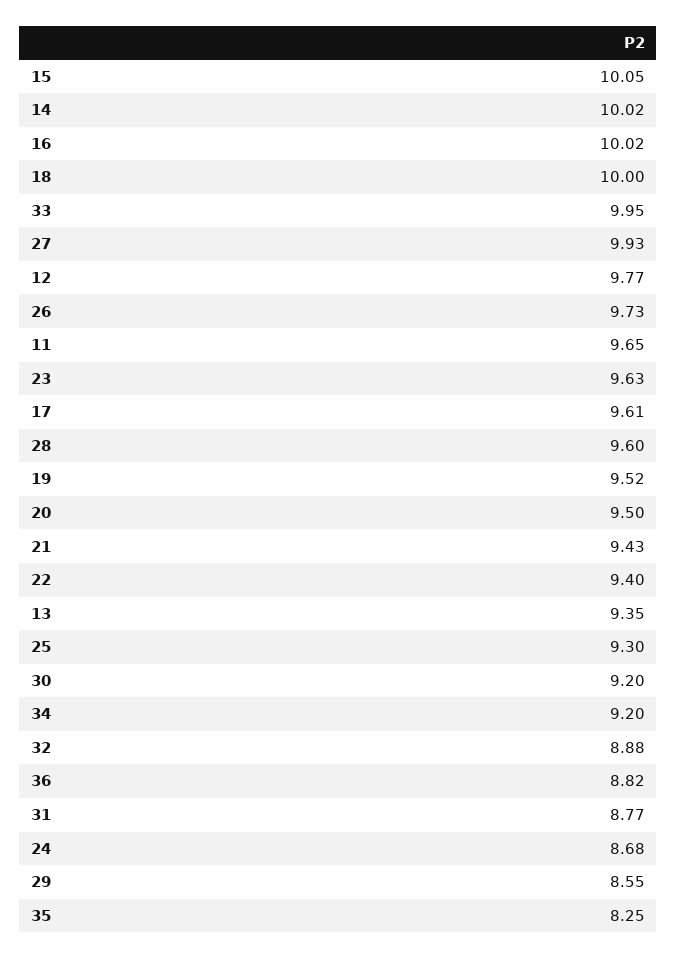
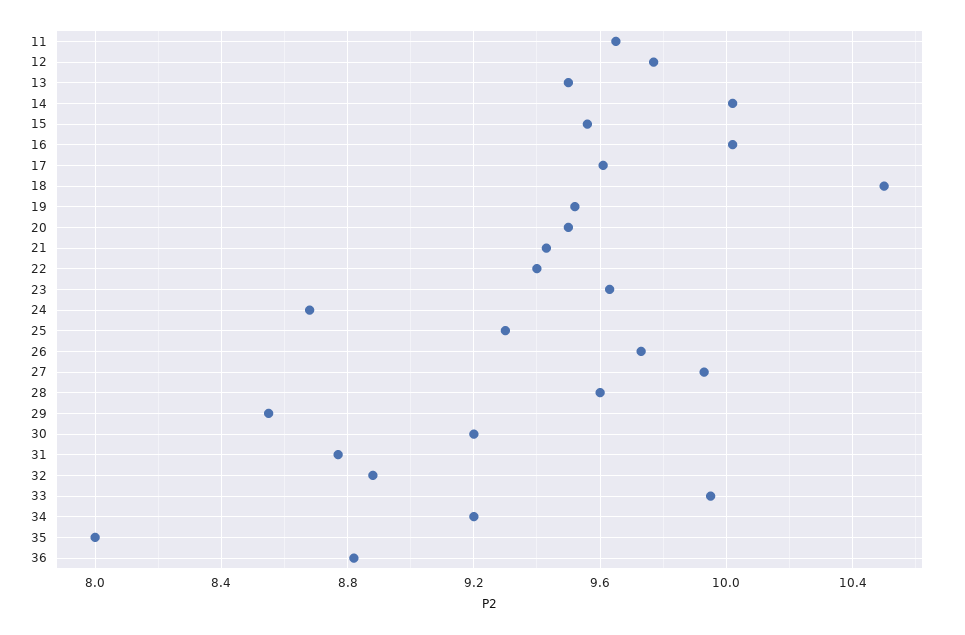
15: 10.05 -> 9.55
18: 10 -> 10.5
13: 9.35 -> 9.5
35: 8.25 -> 8

